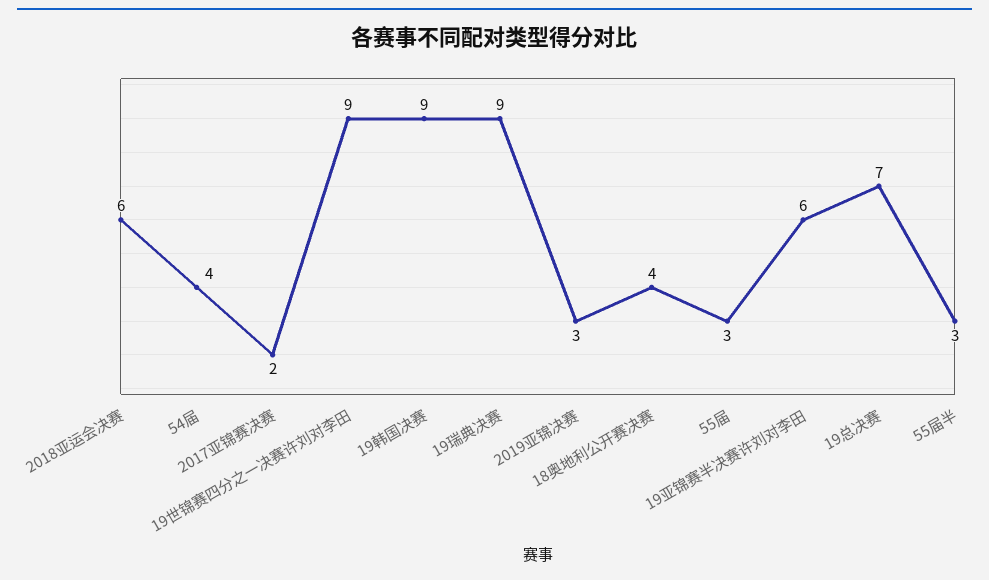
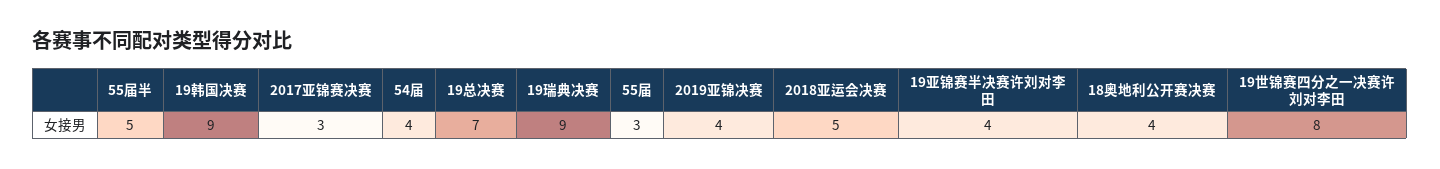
2018亚运会决赛: 6 -> 5
2017亚锦赛决赛: 2 -> 3
19世锦赛四分之一决赛许刘对李田: 9 -> 8
2019亚锦决赛: 3 -> 4
19亚锦赛半决赛许刘对李田: 6 -> 4
55届半: 3 -> 5

